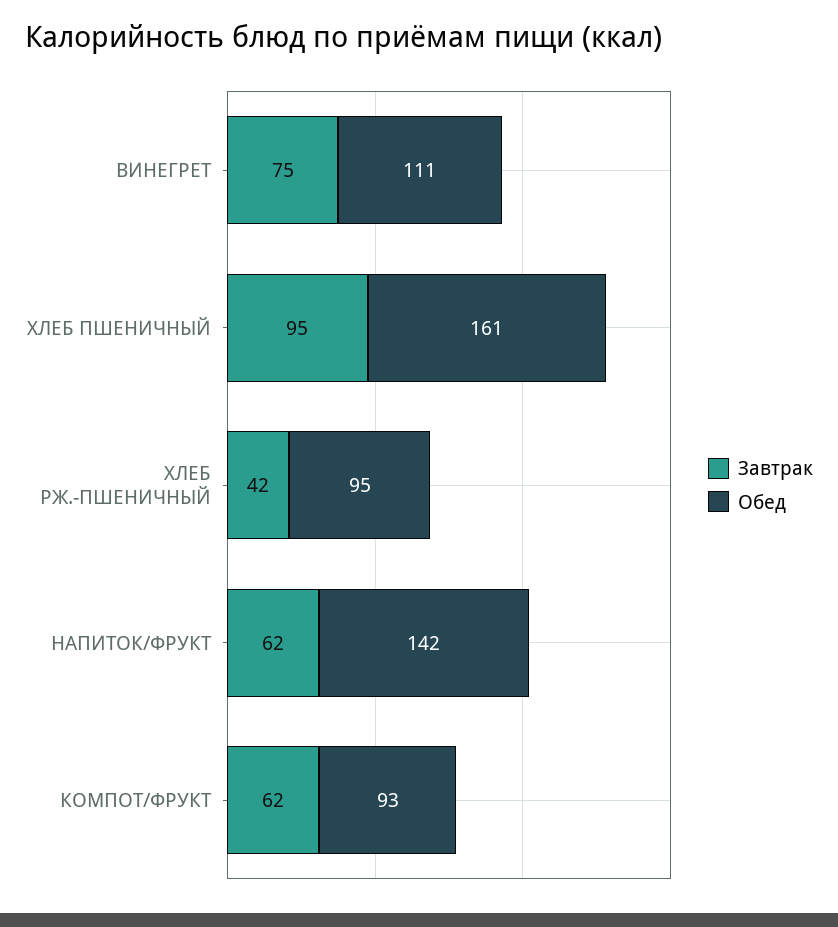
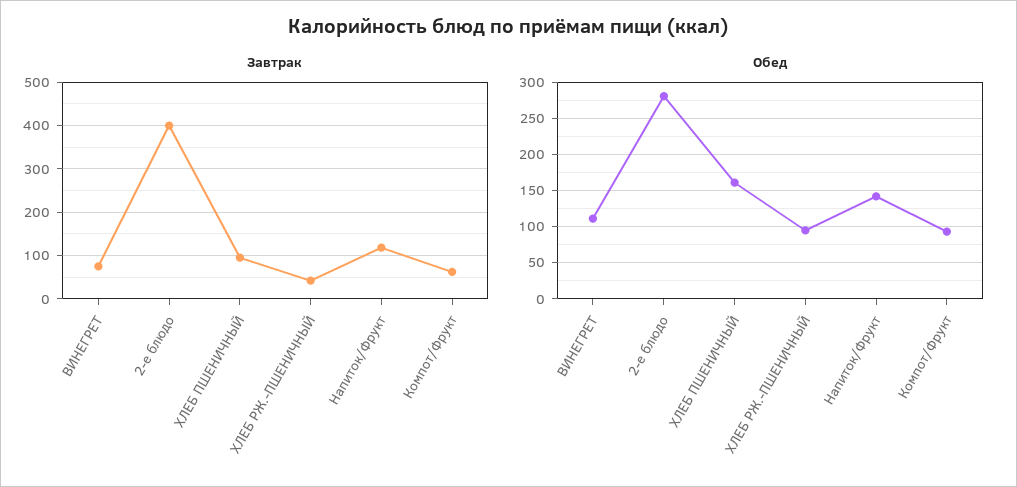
Завтрак, НАПИТОК/ФРУКТ: 62 -> 120
Завтрак, 2-е блюдо: none -> 400
Обед, 2-е блюдо: none -> 280

